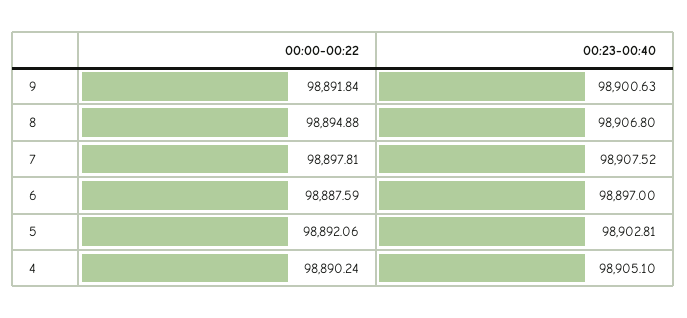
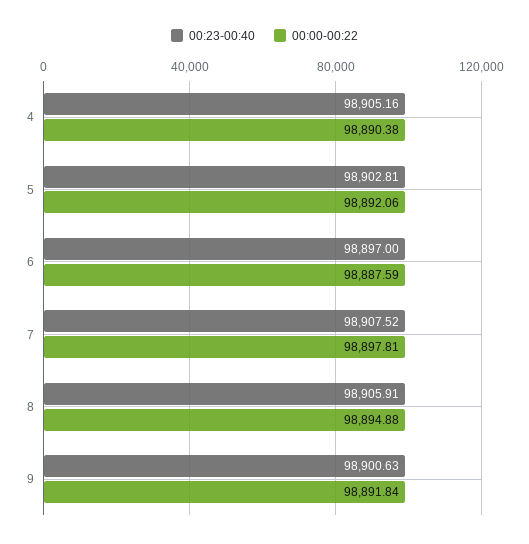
00:23-00:40, 8: 98906.8 -> 98905.91
00:00-00:22, 4: 98890.24 -> 98890.38
00:23-00:40, 4: 98905.1 -> 98905.16

